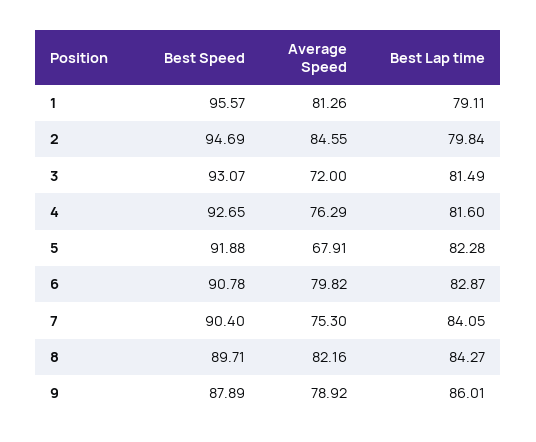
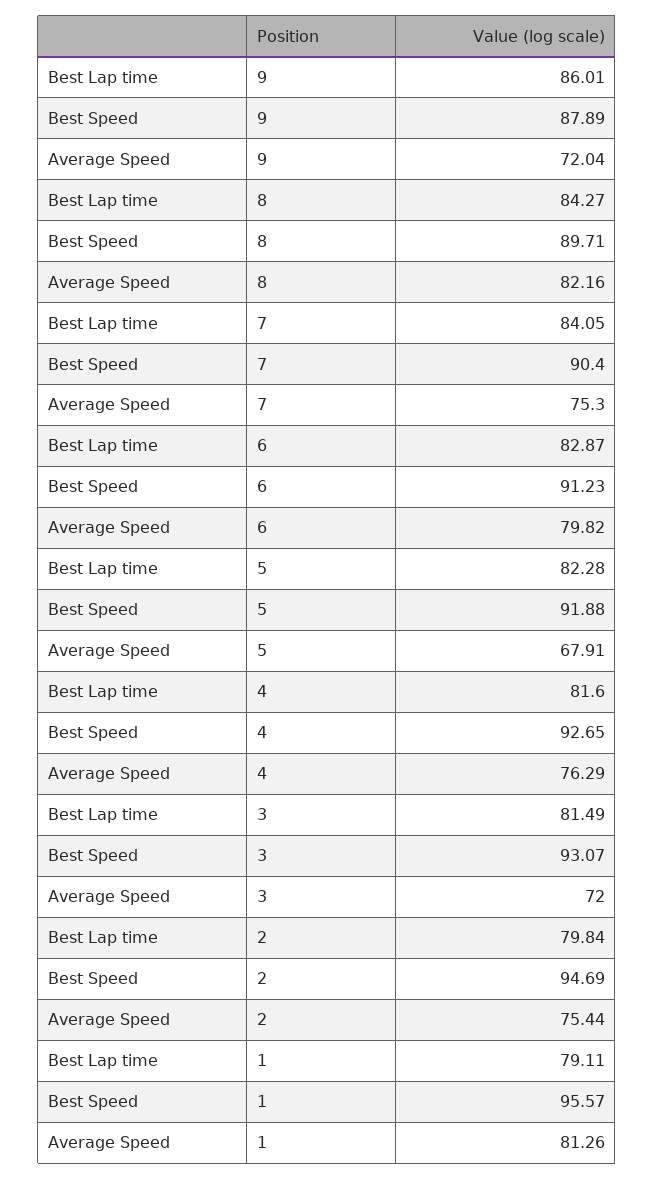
Average Speed, 2: 84.55 -> 75.44
Best Speed, 6: 90.78 -> 91.23
Average Speed, 9: 78.92 -> 72.04

